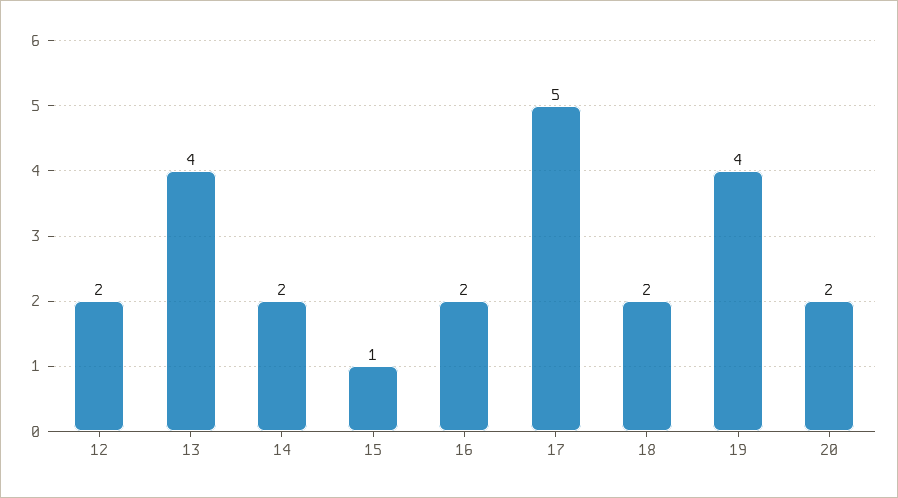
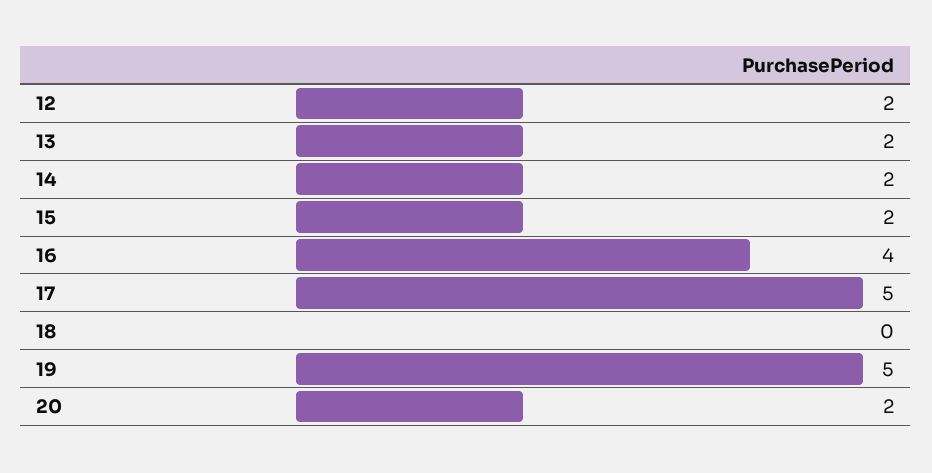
13: 4 -> 2
15: 1 -> 2
16: 2 -> 4
18: 2 -> 0
19: 4 -> 5

